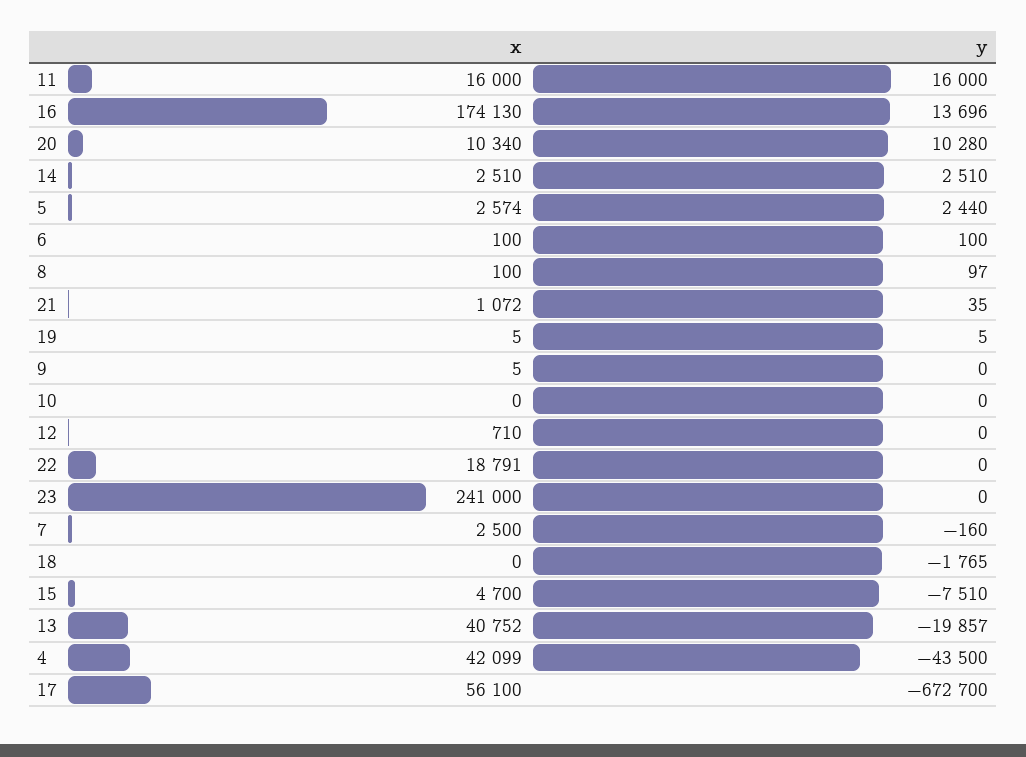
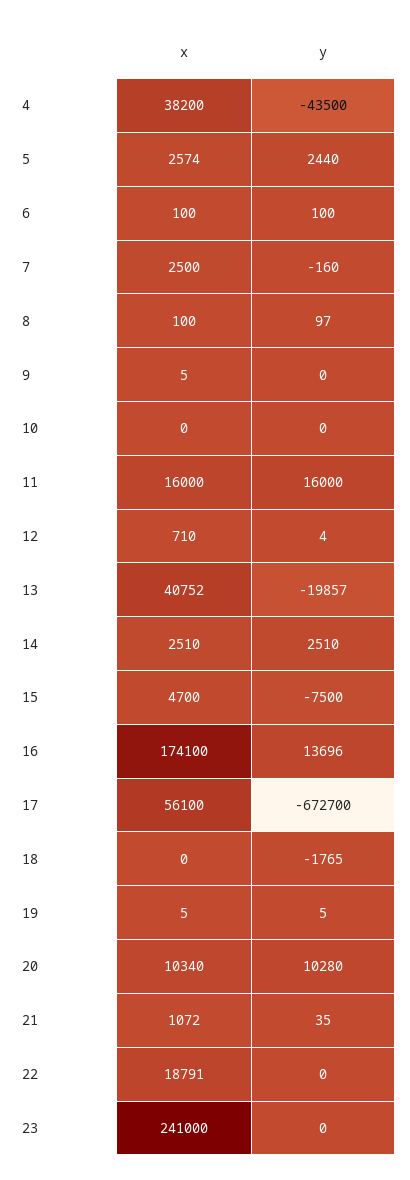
x, 16: 174130 -> 174100
y, 12: 0 -> 4
y, 15: -7510 -> -7500
x, 4: 42099 -> 38200

